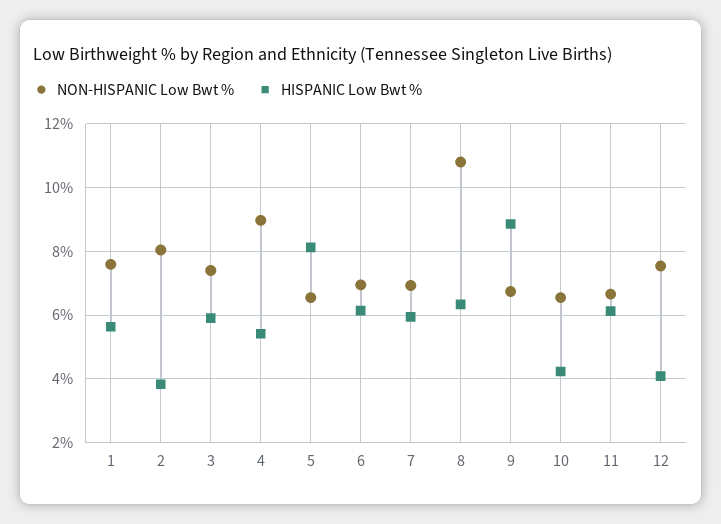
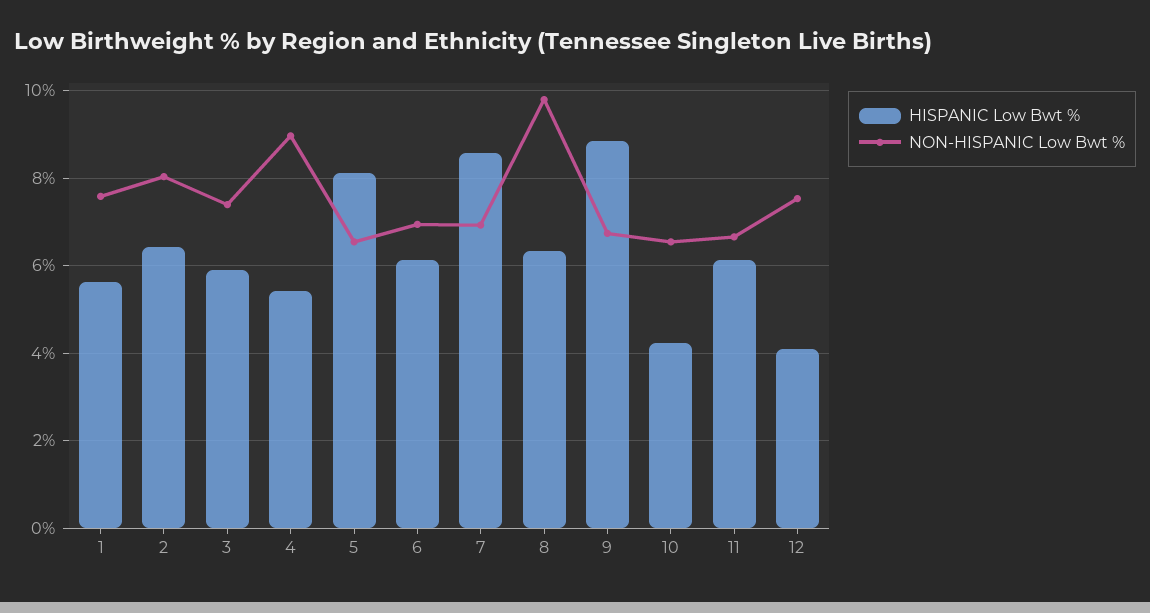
HISPANIC Low Bwt %, 2: 3.8 -> 6.4
HISPANIC Low Bwt %, 7: 6 -> 8.6
NON-HISPANIC Low Bwt %, 8: 10.8 -> 9.8

